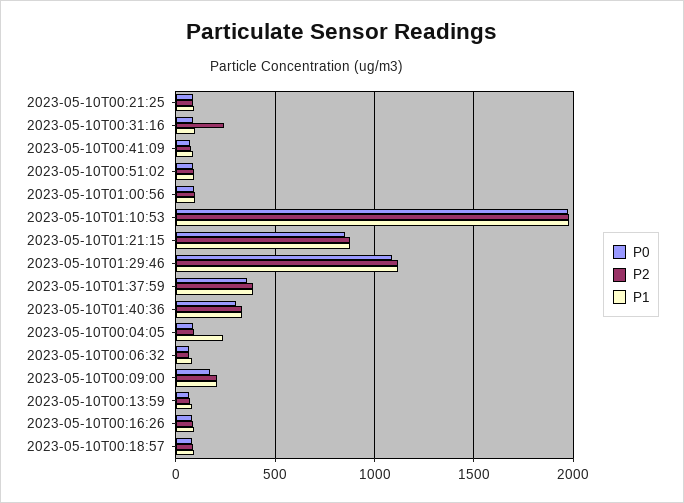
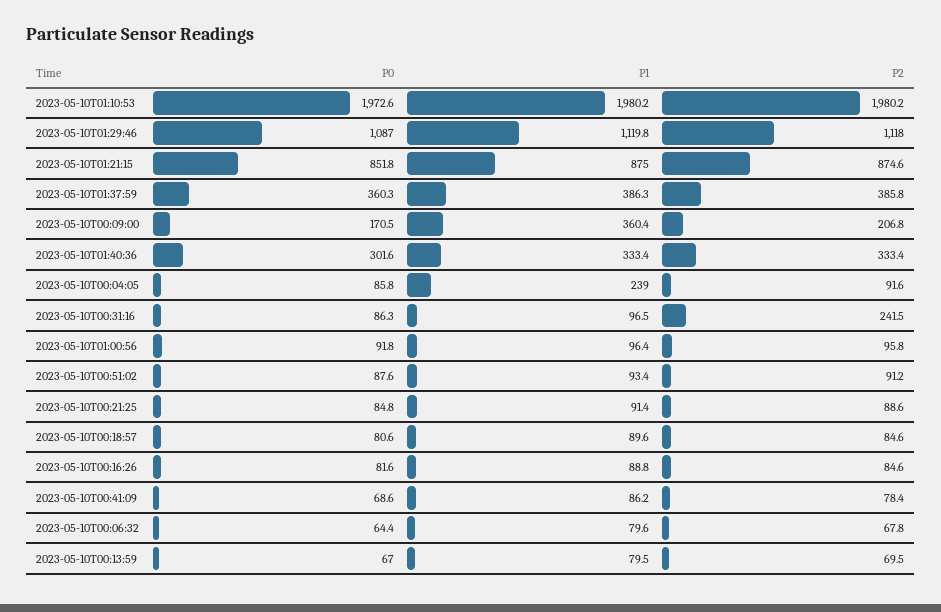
P1, 2023-05-10T00:09:00: 200 -> 360.4

